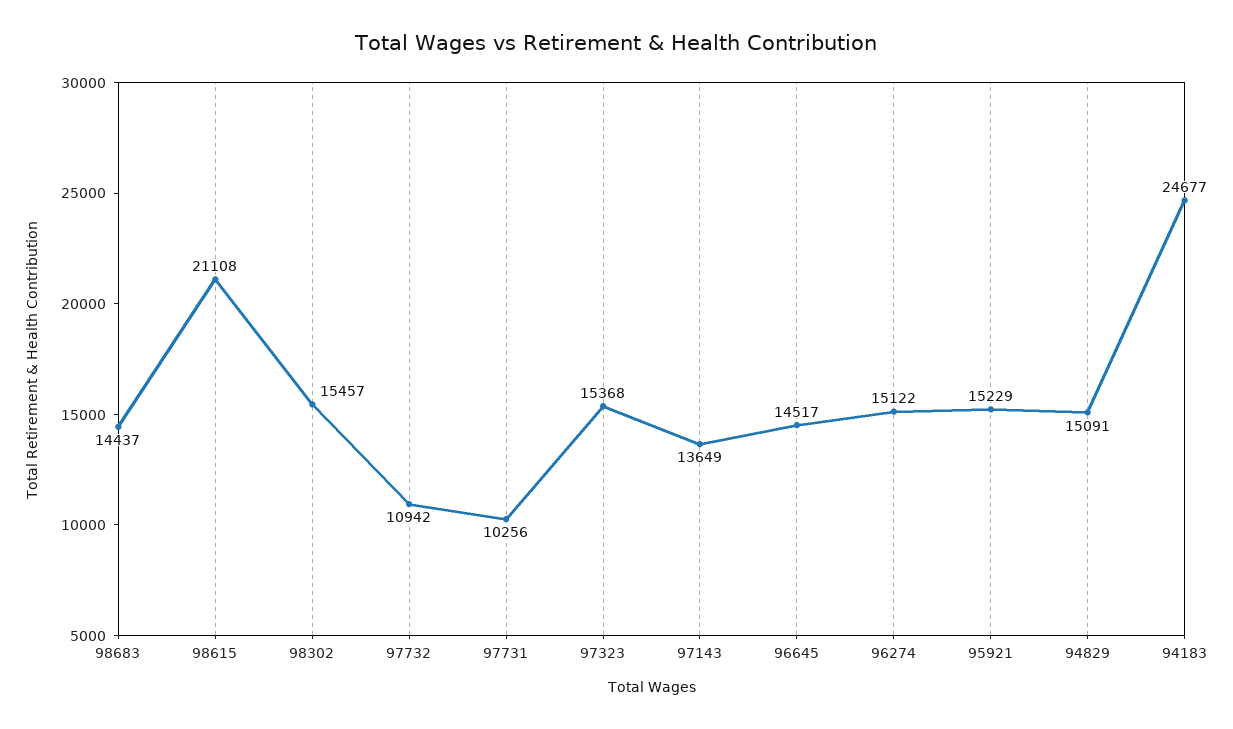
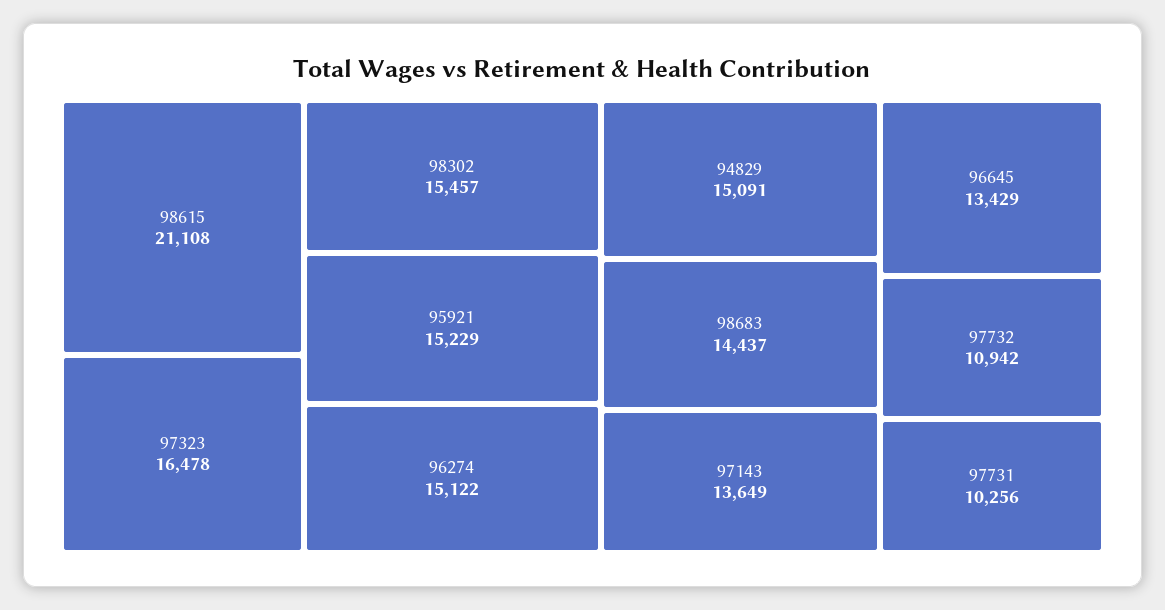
97323: 15368 -> 16478
96645: 14517 -> 13429
94183: 24677 -> none

